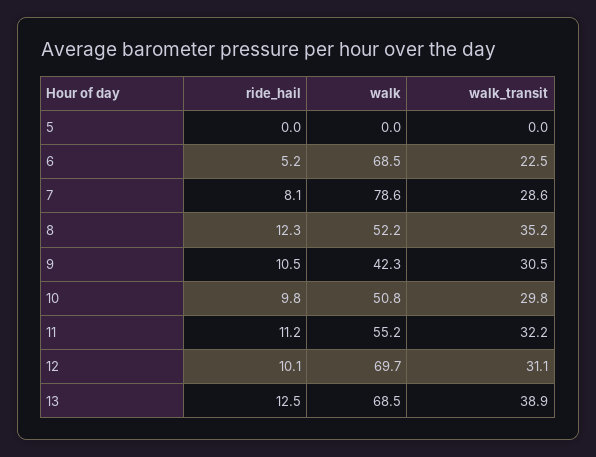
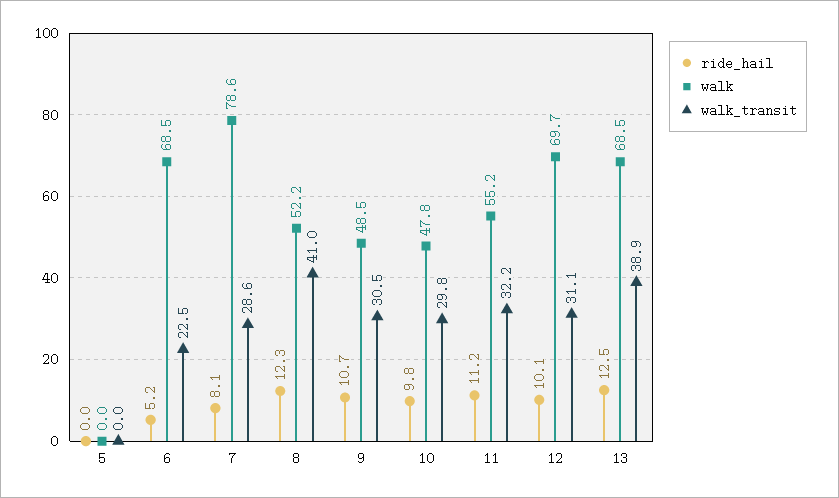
walk_transit, 8: 35.2 -> 41
ride_hail, 9: 10.5 -> 10.7
walk, 9: 42.3 -> 48.5
walk, 10: 50.8 -> 47.8

